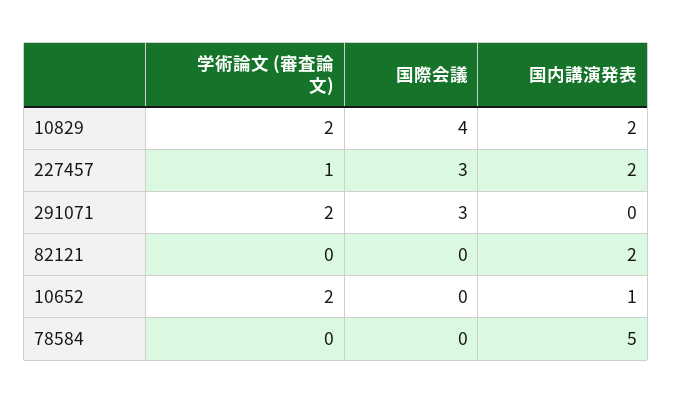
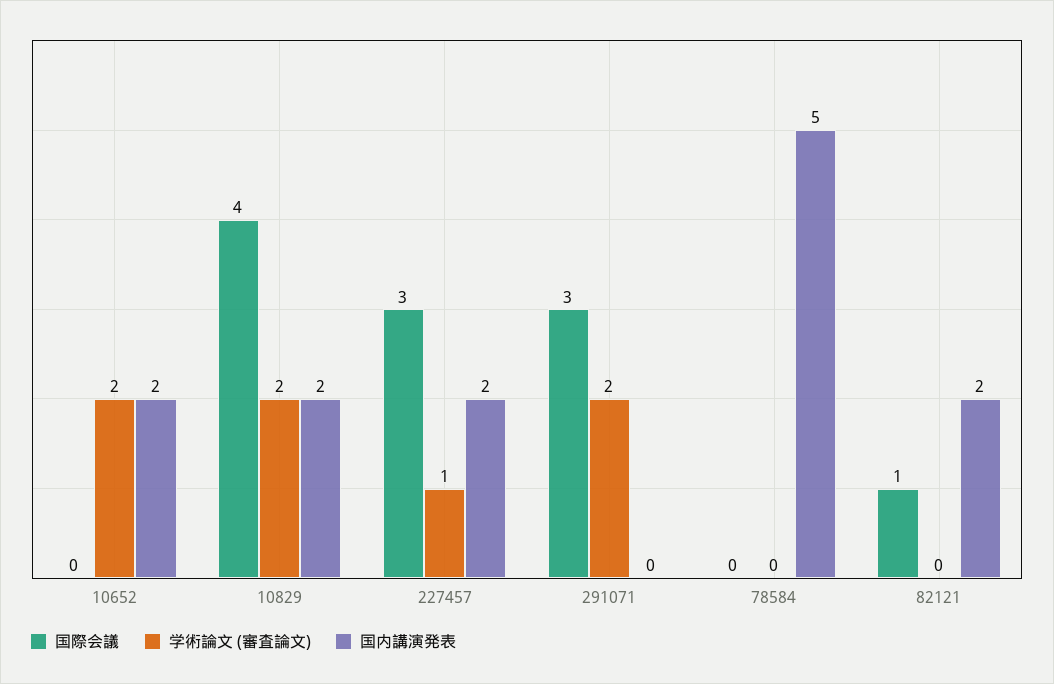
国際会議, 82121: 0 -> 1
国内講演発表, 10652: 1 -> 2

